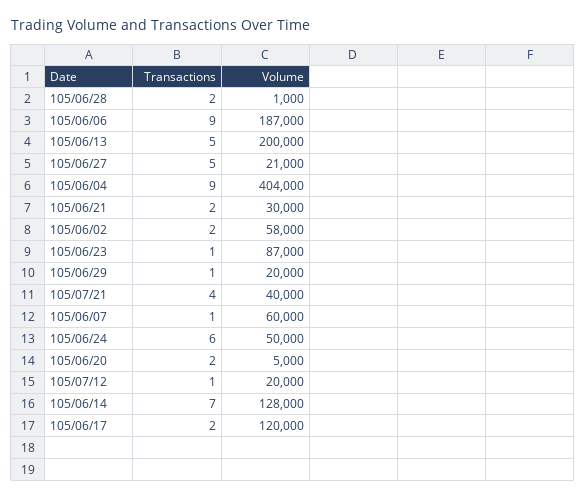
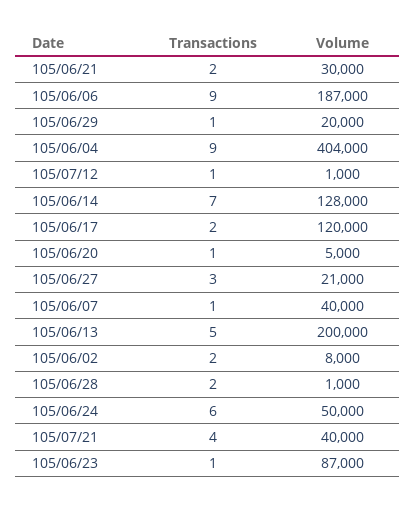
Transactions, 105/06/27: 5 -> 3
Volume, 105/06/02: 58000 -> 8000
Volume, 105/06/07: 60000 -> 40000
Transactions, 105/06/20: 2 -> 1
Volume, 105/07/12: 20000 -> 1000

